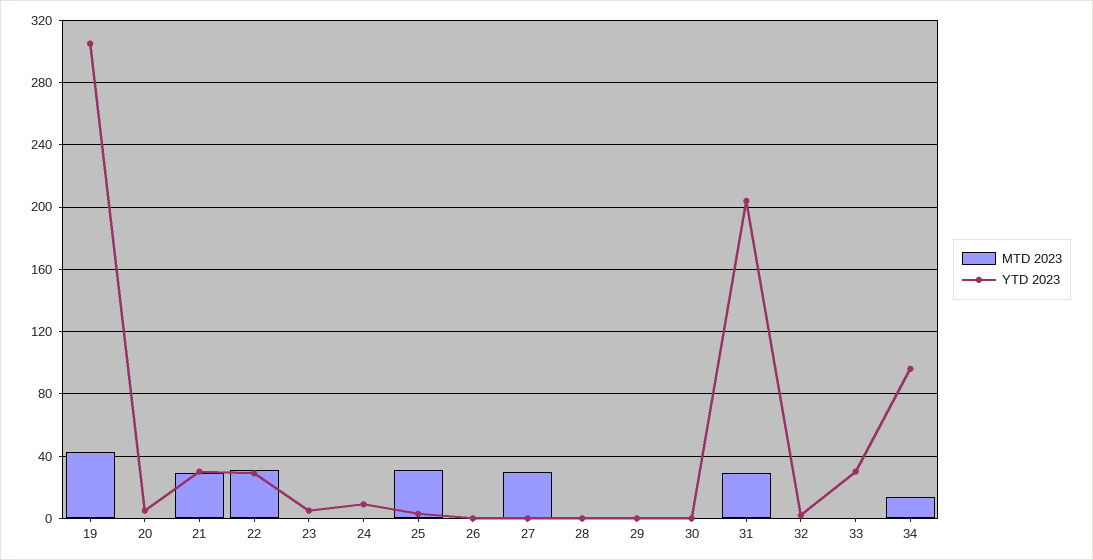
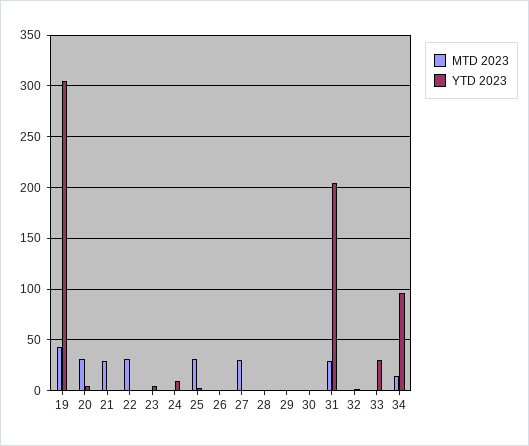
MTD 2023, 20: 0 -> 30
YTD 2023, 21: 30 -> 0
YTD 2023, 22: 30 -> 0

